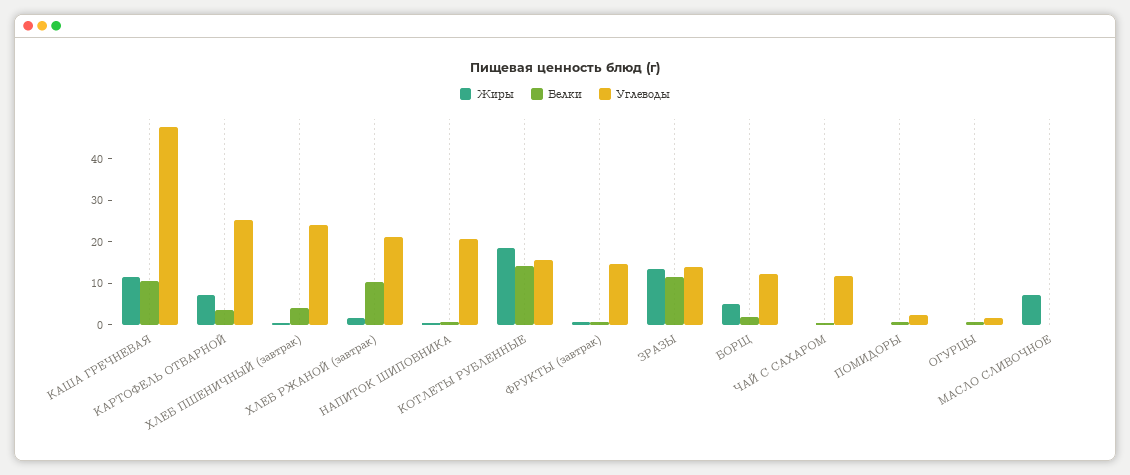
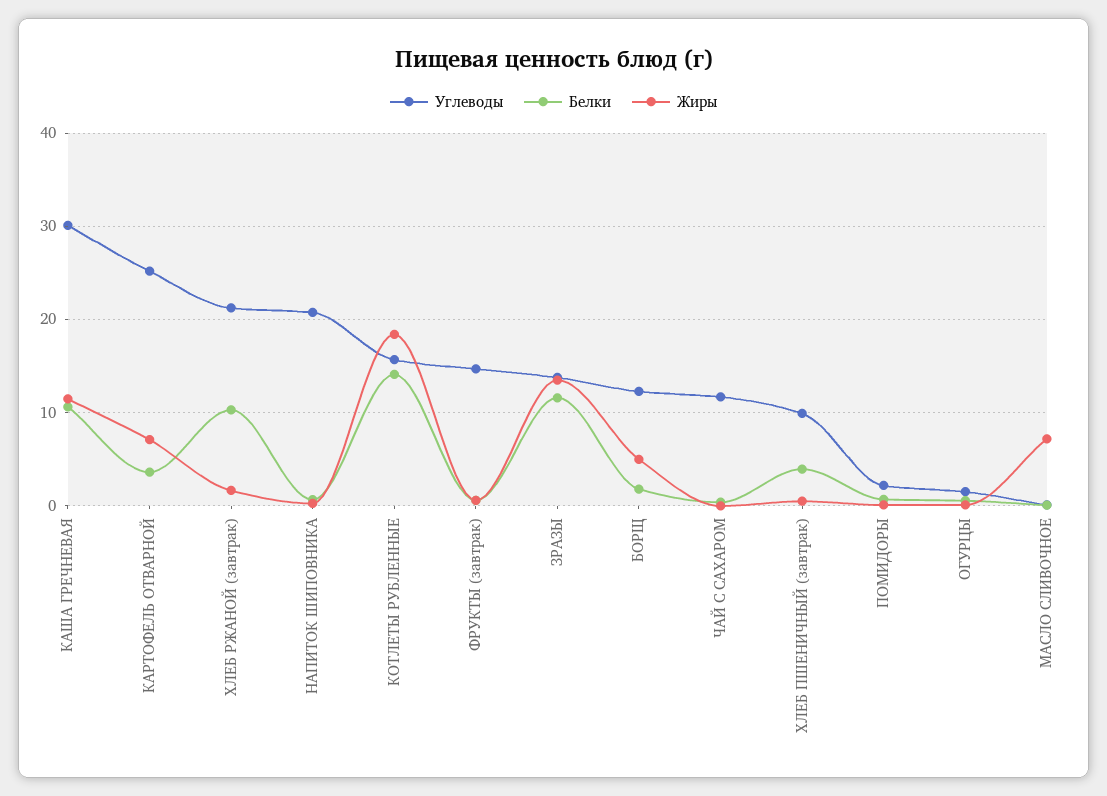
Углеводы, КАША ГРЕЧНЕВАЯ: 48 -> 30
Углеводы, ХЛЕБ ПШЕНИЧНЫЙ (завтрак): 24 -> 10

